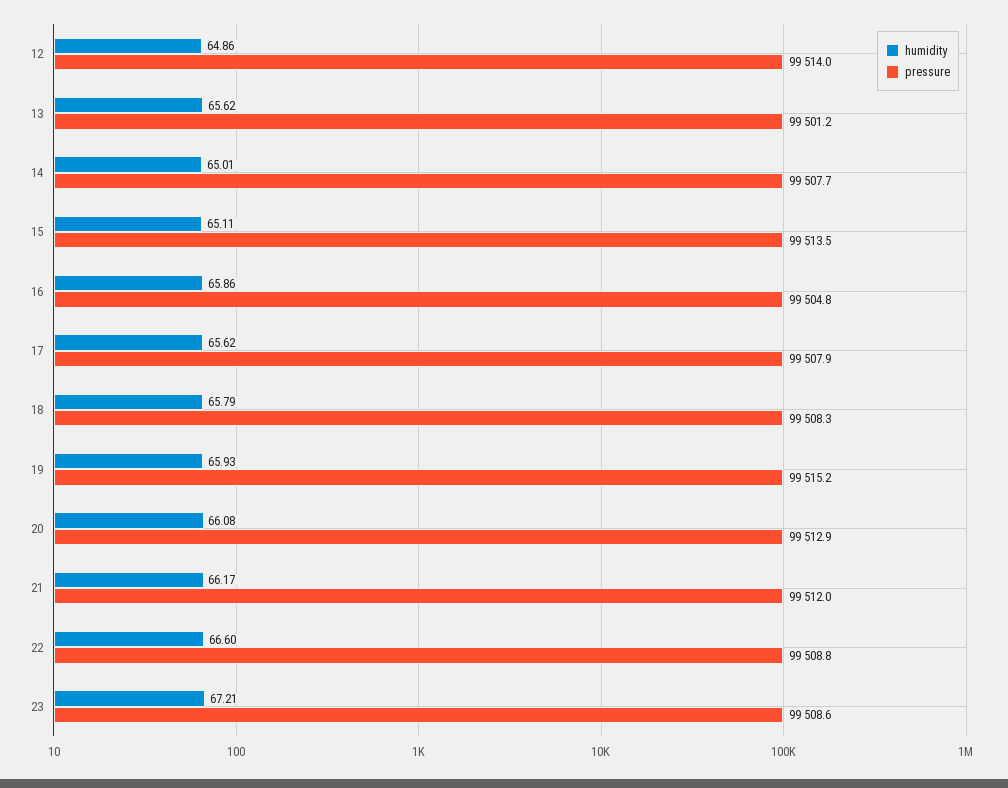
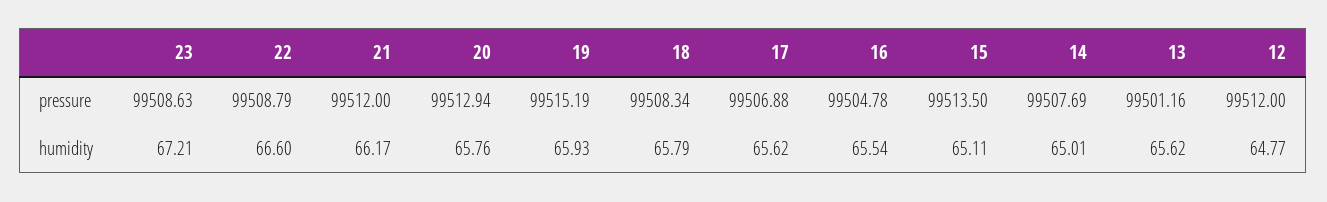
humidity, 12: 64.86 -> 64.77
pressure, 12: 99514 -> 99512
humidity, 16: 65.86 -> 65.54
pressure, 17: 99507.9 -> 99506.88
humidity, 20: 66.08 -> 65.76

